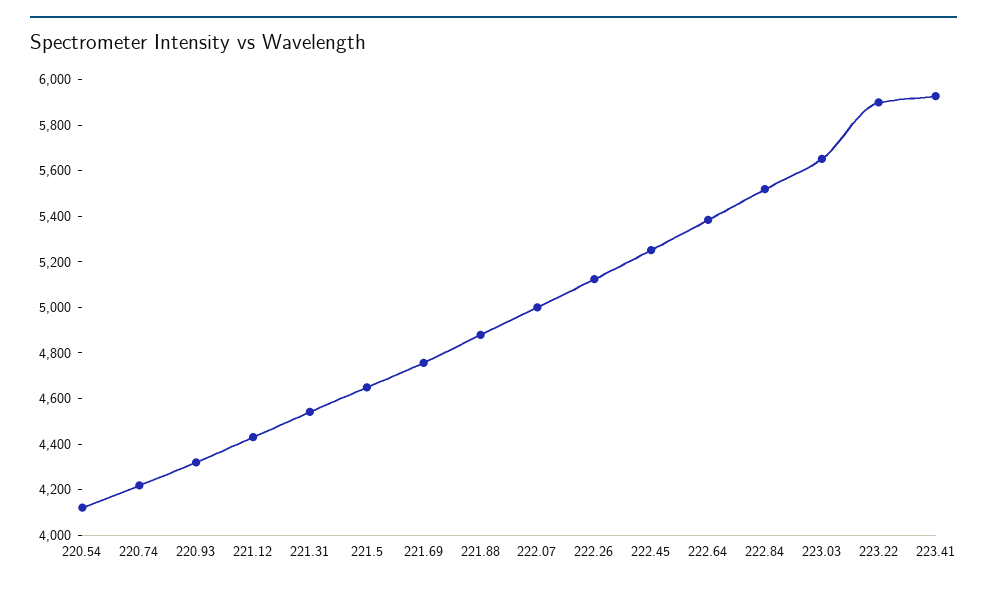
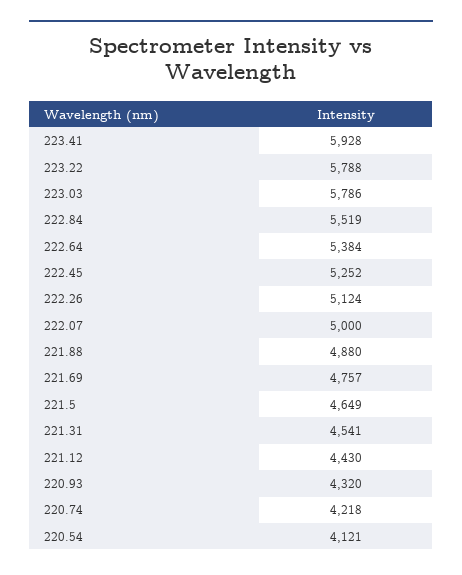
223.03: 5650 -> 5786
223.22: 5900 -> 5788

